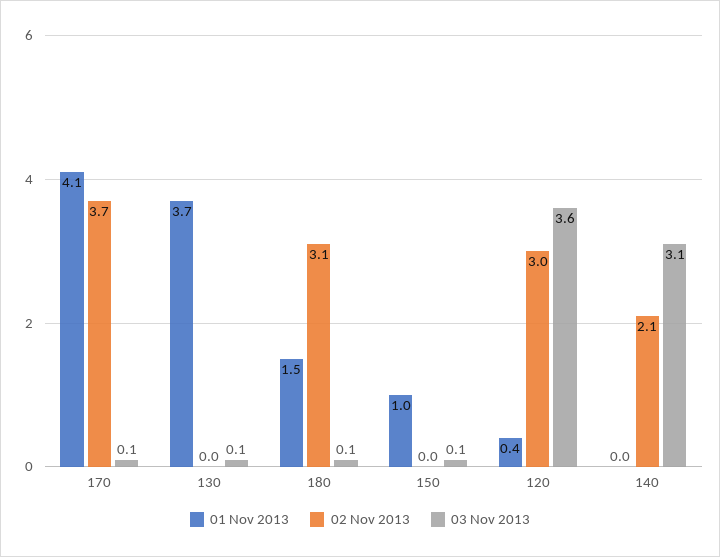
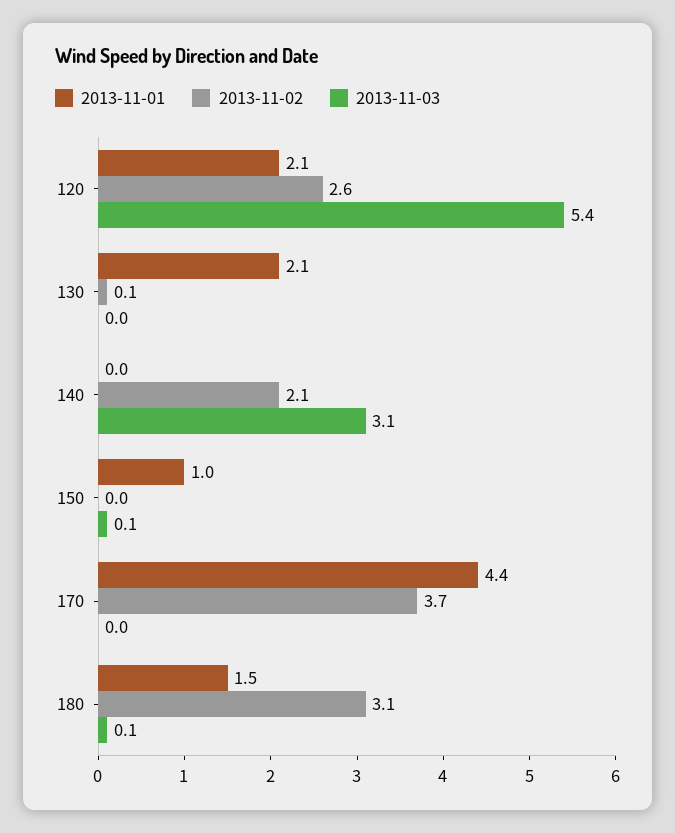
01 Nov 2013, 170: 4.1 -> 4.4
03 Nov 2013, 170: 0.1 -> 0
01 Nov 2013, 130: 3.7 -> 2.1
02 Nov 2013, 130: 0 -> 0.1
03 Nov 2013, 130: 0.1 -> 0
01 Nov 2013, 120: 0.4 -> 2.1
02 Nov 2013, 120: 3 -> 2.6
03 Nov 2013, 120: 3.6 -> 5.4

